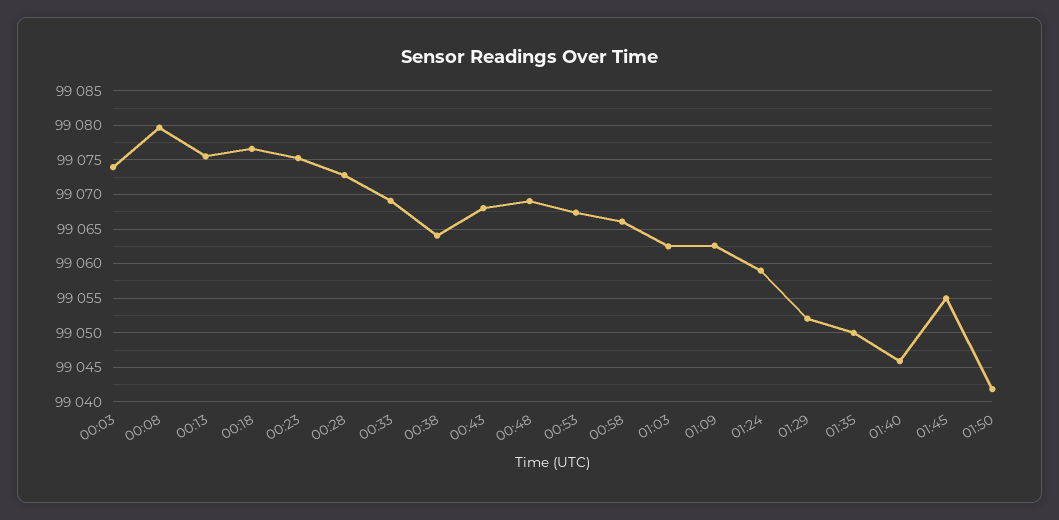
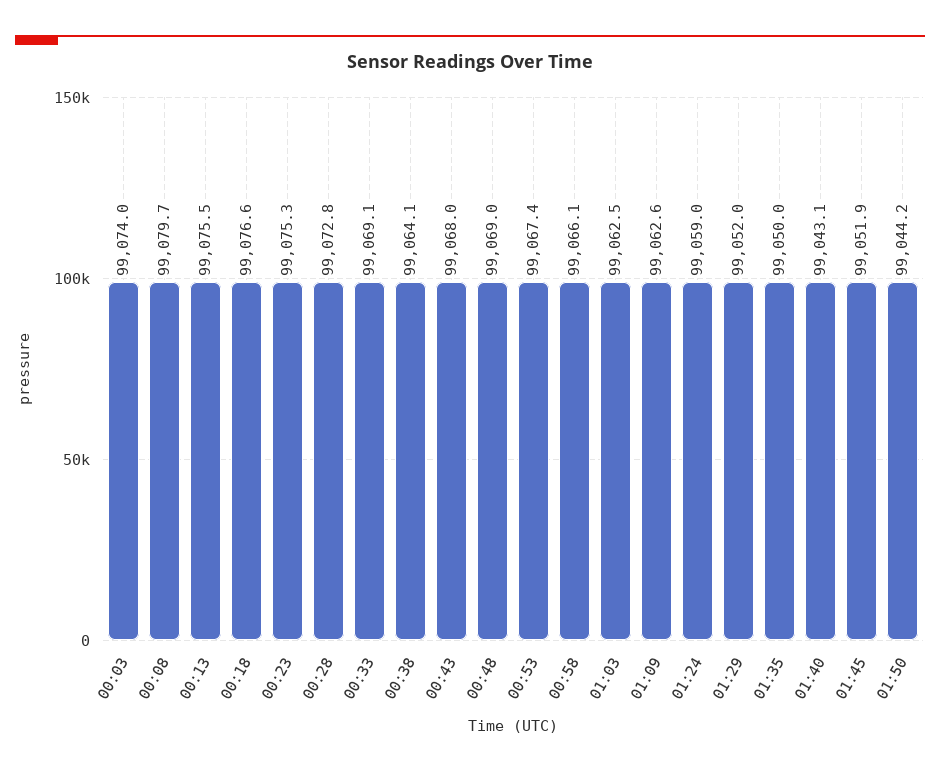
01:40: 99046 -> 99043.1
01:45: 99055 -> 99051.9
01:50: 99042 -> 99044.2

